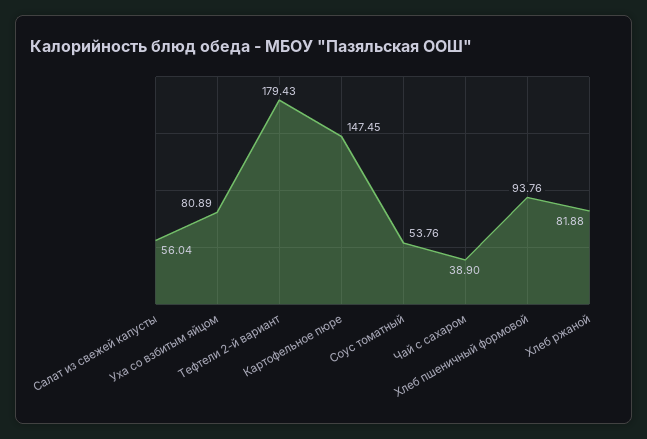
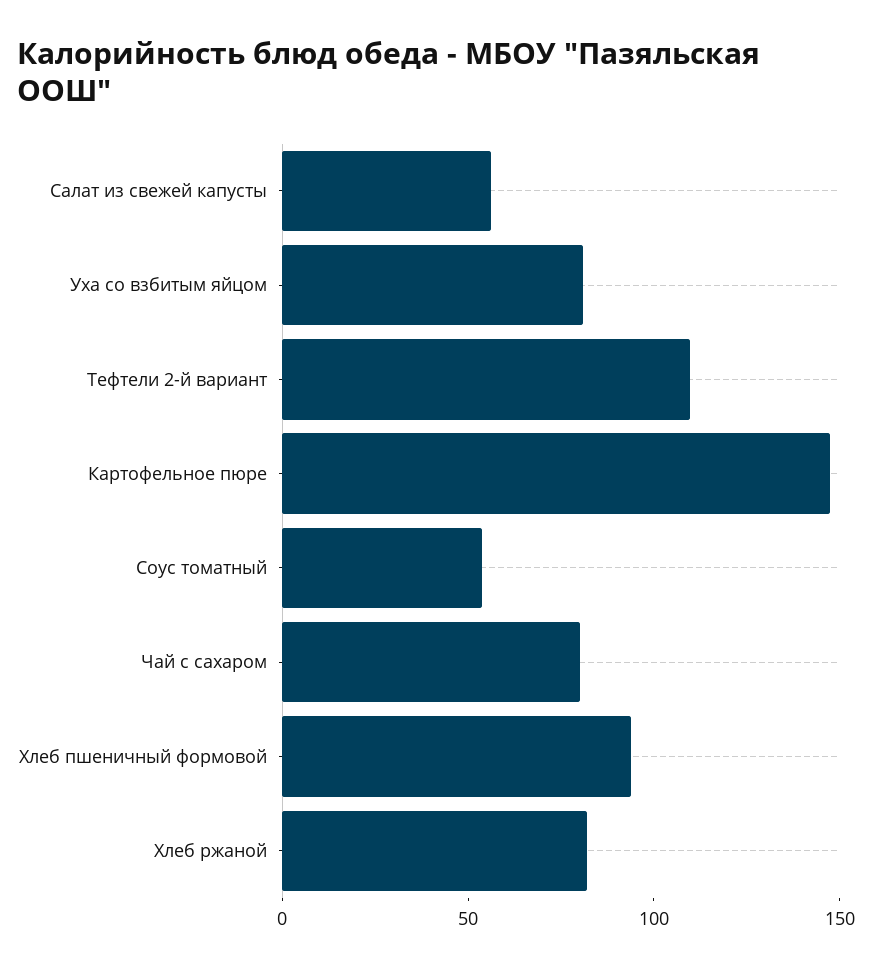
Тефтели 2-й вариант: 179.43 -> 110
Чай с сахаром: 38.9 -> 80

